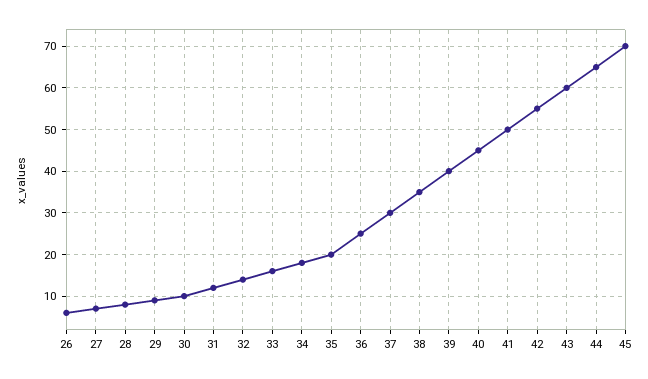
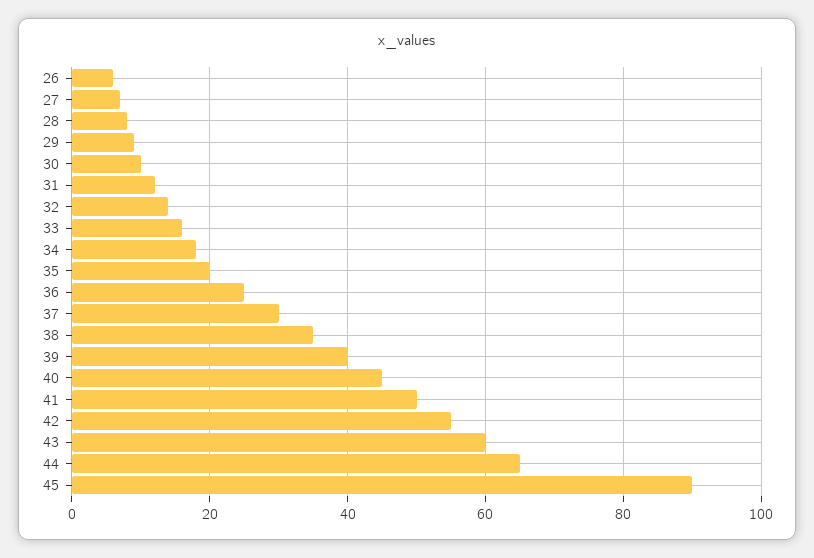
45: 70 -> 90

